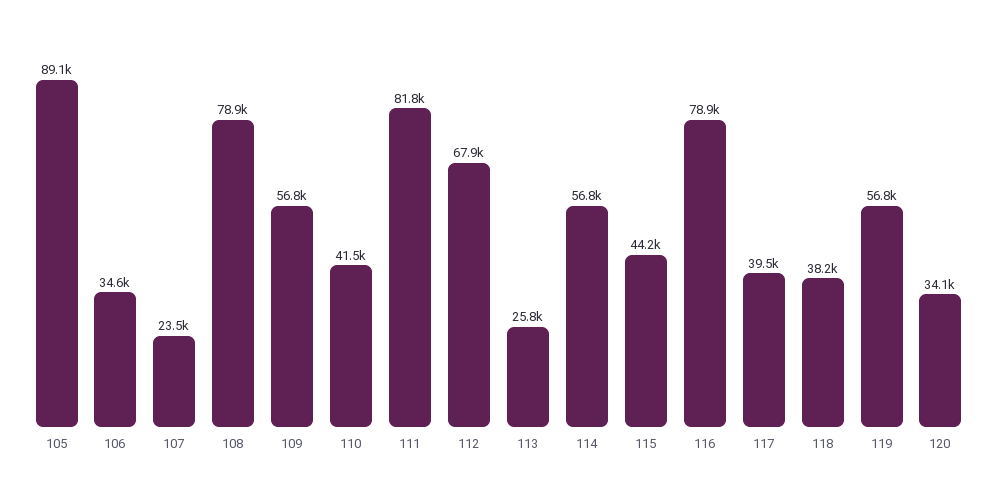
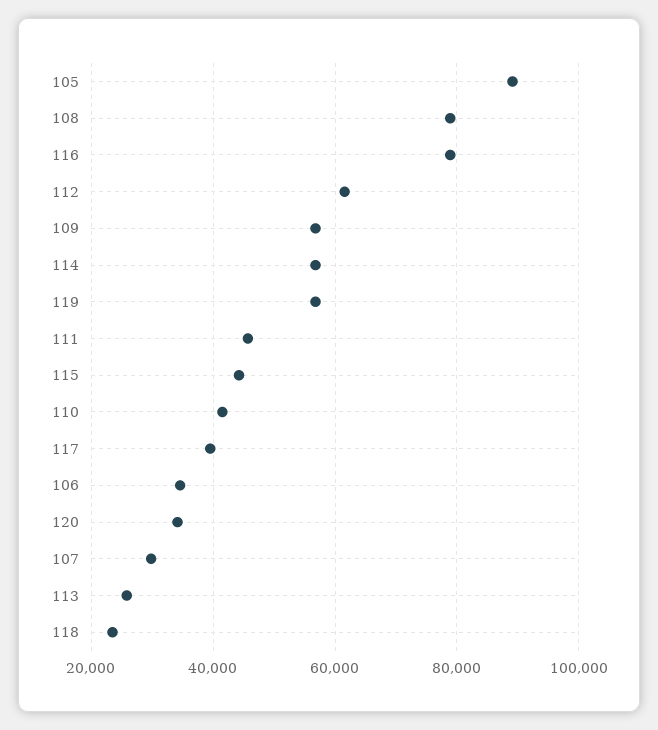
107: 23500 -> 30000
111: 81800 -> 46000
112: 67900 -> 62000
118: 38200 -> 24000

